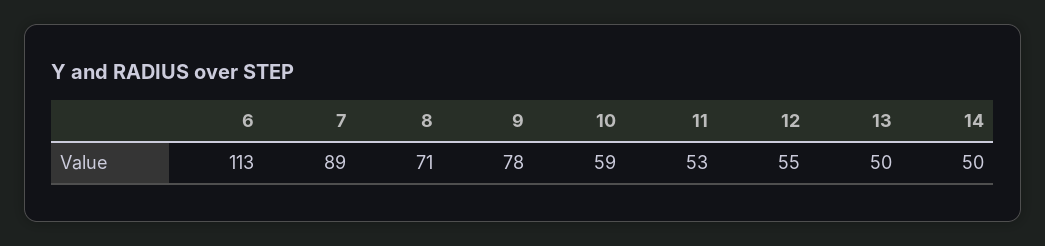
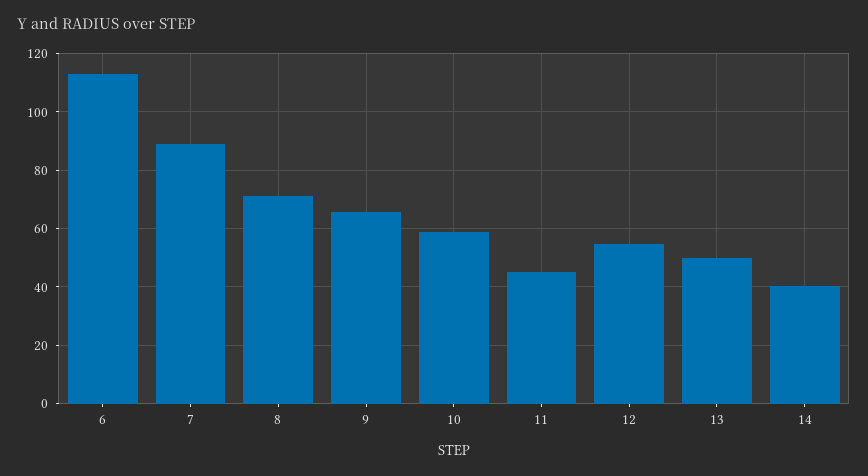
9: 78 -> 65
11: 53 -> 45
14: 50 -> 40

